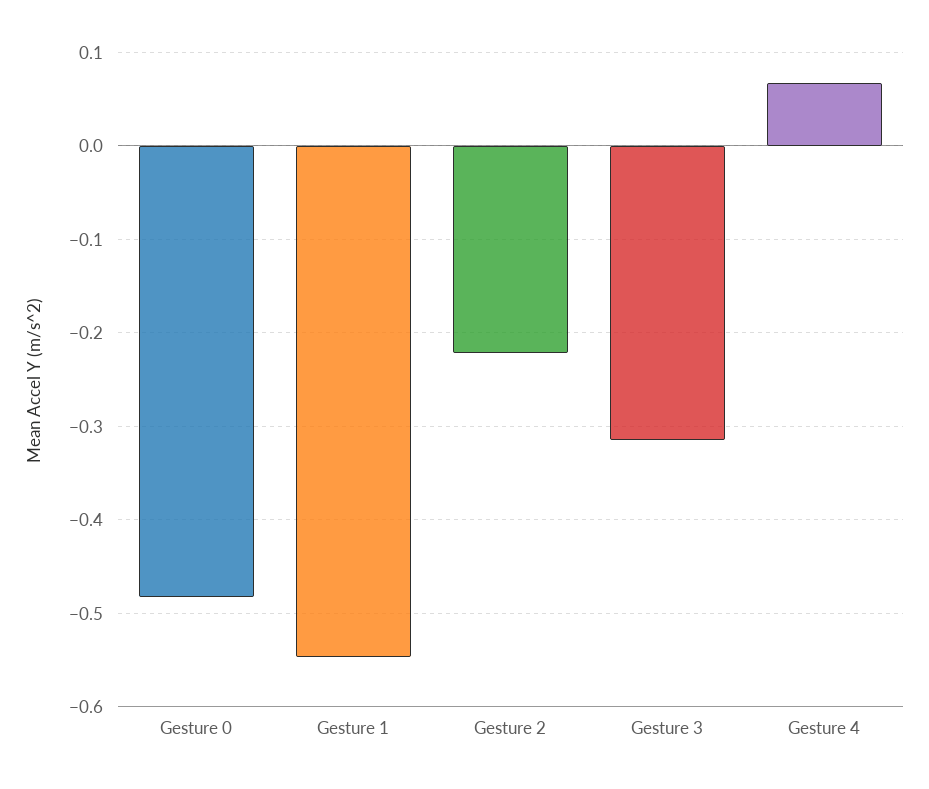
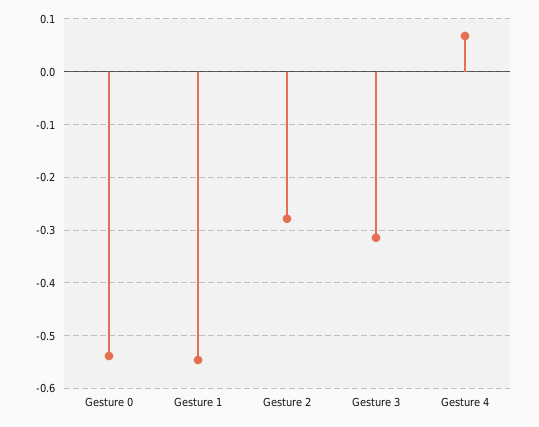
Gesture 0: -0.48 -> -0.54
Gesture 2: -0.22 -> -0.28

